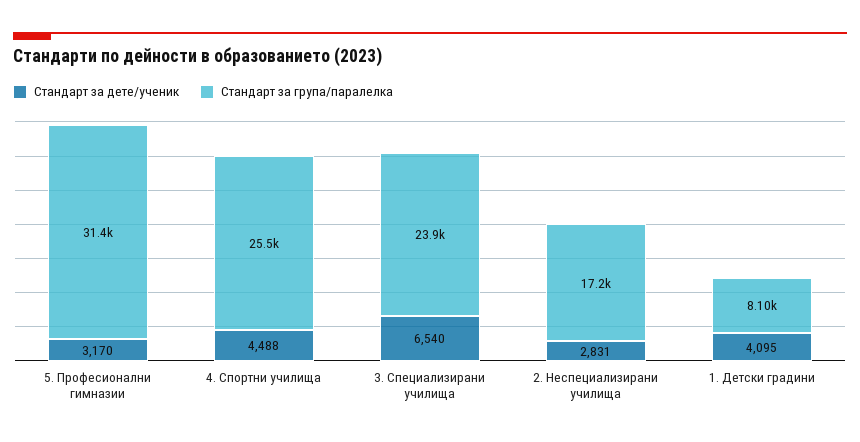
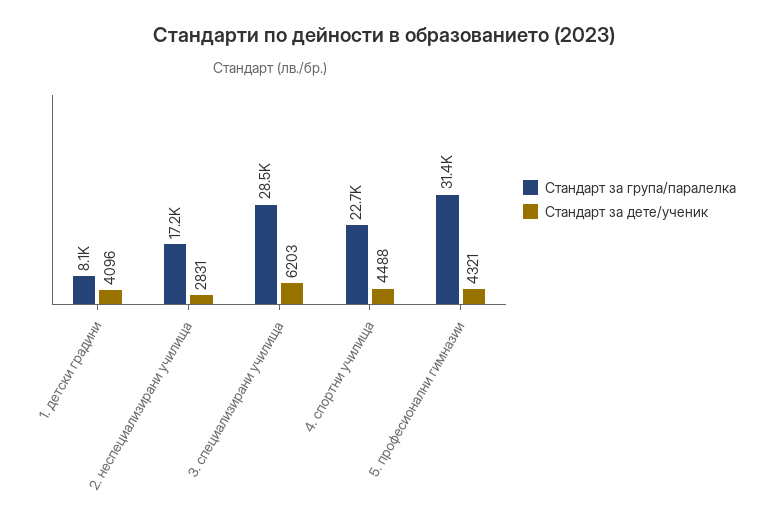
Стандарт за дете/ученик, 5. Професионални гимназии: 3170 -> 4321
Стандарт за група/паралелка, 4. Спортни училища: 25500 -> 22700
Стандарт за дете/ученик, 3. Специализирани училища: 6540 -> 6203
Стандарт за група/паралелка, 3. Специализирани училища: 23900 -> 28500
Стандарт за дете/ученик, 1. Детски градини: 4095 -> 4096

